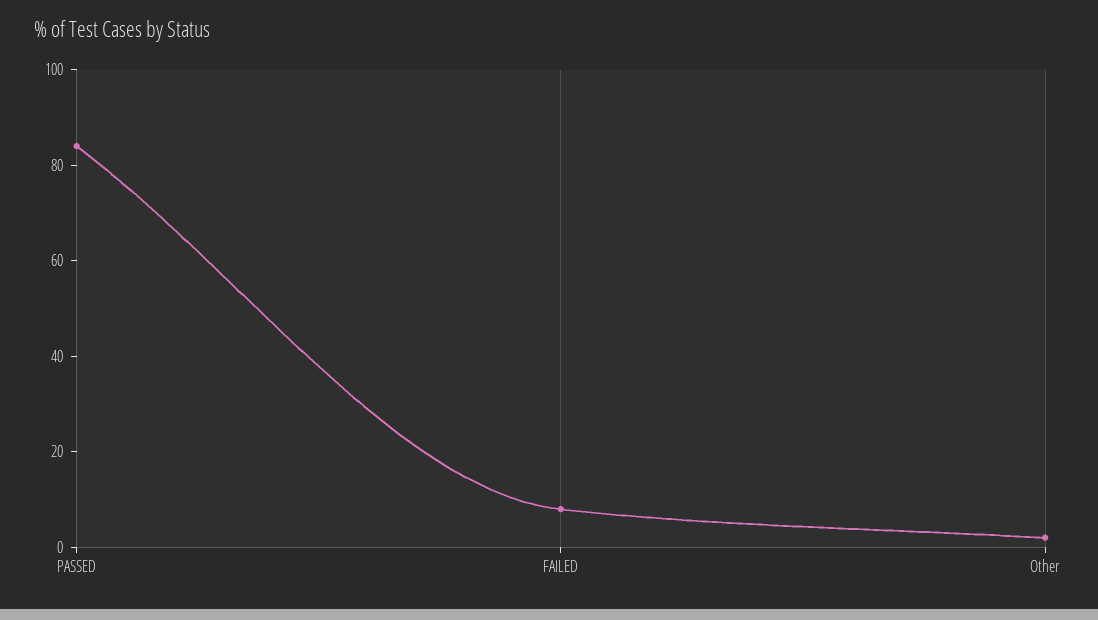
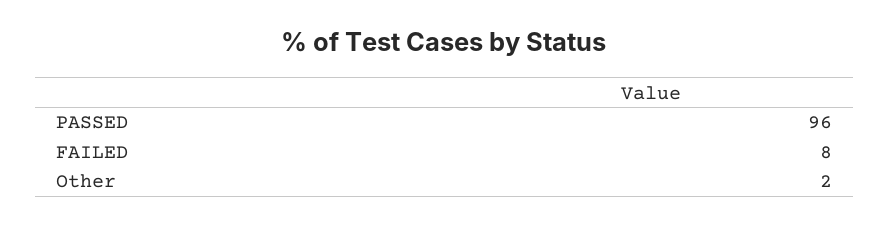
PASSED: 85 -> 96

